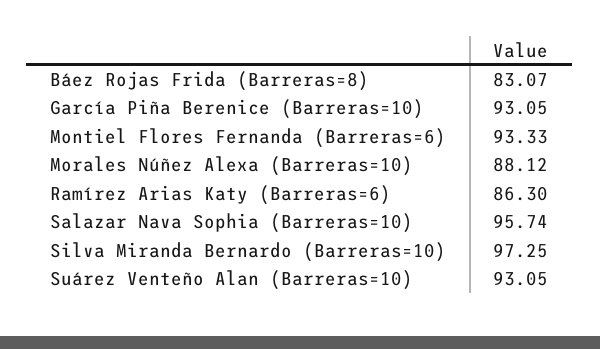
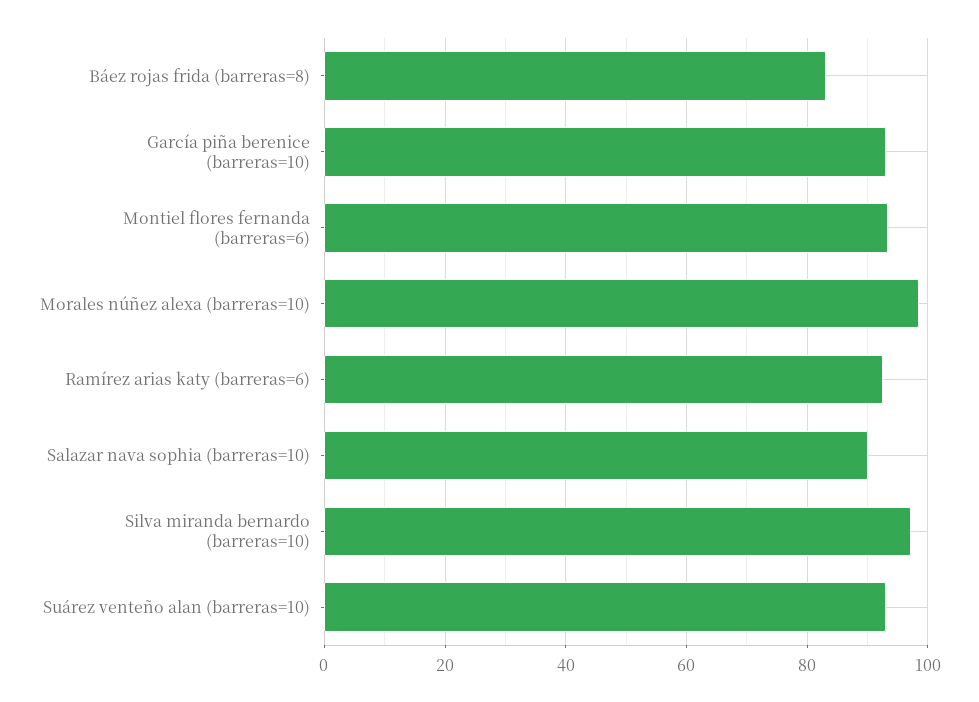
Morales Núñez Alexa (Barreras=10): 88.12 -> 98
Ramírez Arias Katy (Barreras=6): 86.3 -> 92
Salazar Nava Sophia (Barreras=10): 95.74 -> 90

